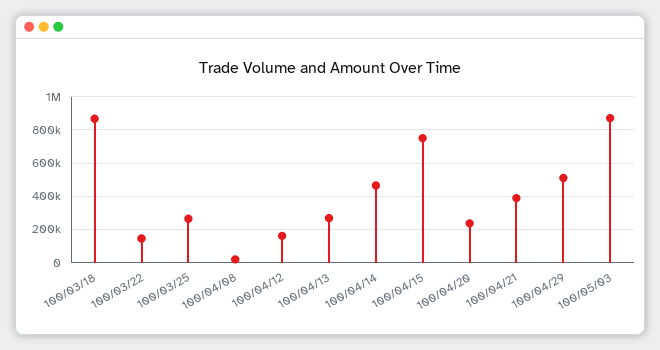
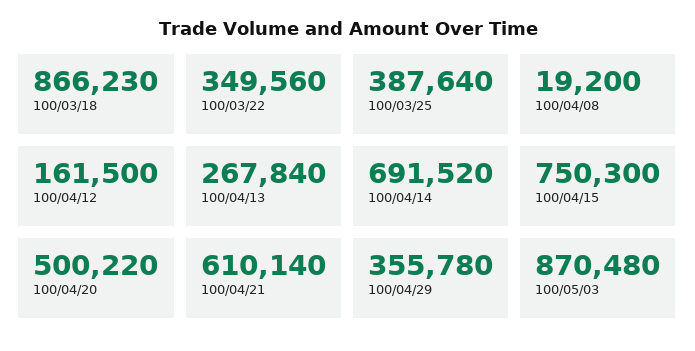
100/03/22: 150000 -> 349560
100/03/25: 250000 -> 387640
100/04/14: 450000 -> 691520
100/04/20: 250000 -> 500220
100/04/21: 400000 -> 610140
100/04/29: 500000 -> 355780

